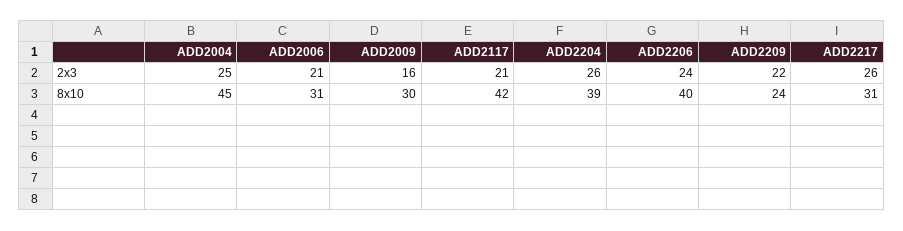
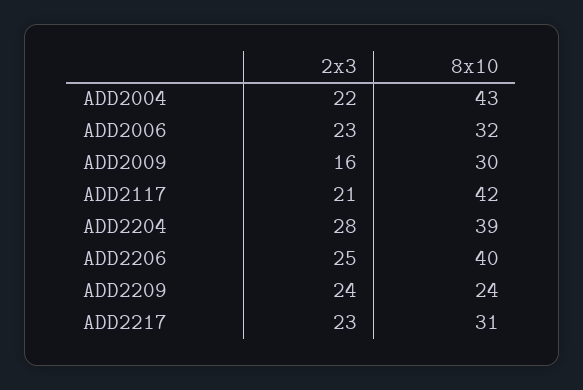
ADD2004, 2x3: 25 -> 22
ADD2006, 2x3: 21 -> 23
ADD2204, 2x3: 26 -> 28
ADD2206, 2x3: 24 -> 25
ADD2209, 2x3: 22 -> 24
ADD2217, 2x3: 26 -> 23
ADD2004, 8x10: 45 -> 43
ADD2006, 8x10: 31 -> 32

